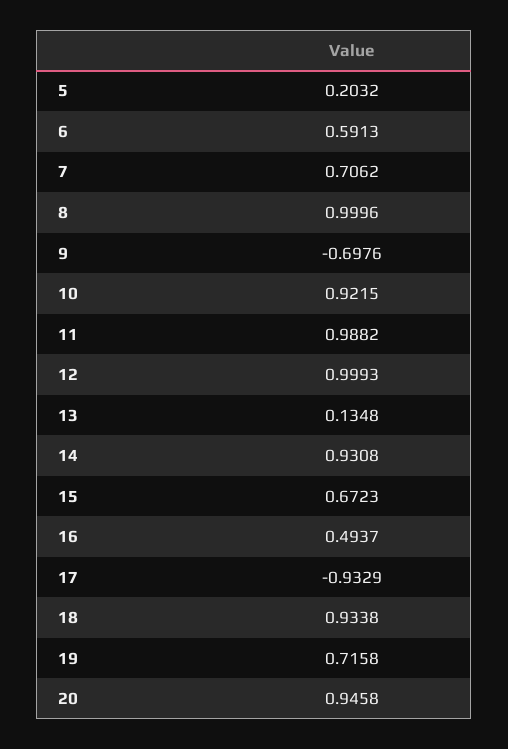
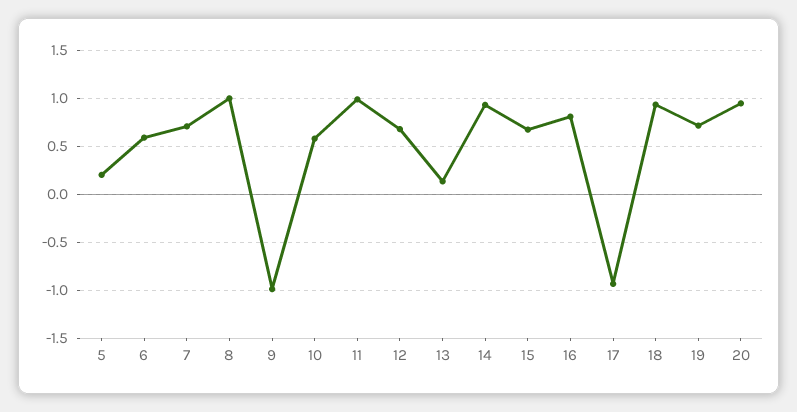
9: -0.6976 -> -1
10: 0.9215 -> 0.6
12: 0.9993 -> 0.7
16: 0.4937 -> 0.8

